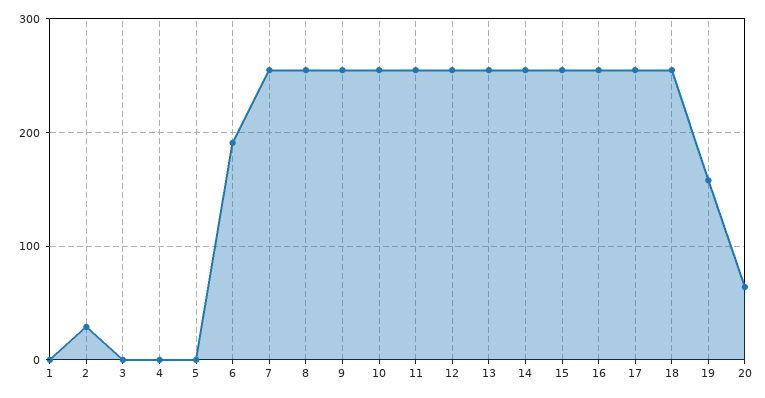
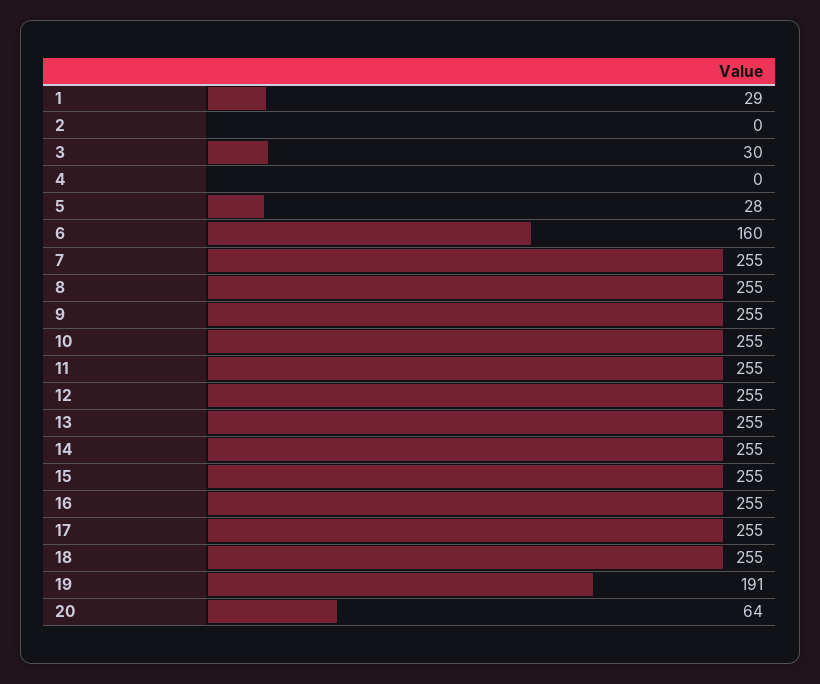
1: 0 -> 29
2: 30 -> 0
3: 0 -> 30
5: 0 -> 28
6: 190 -> 160
19: 160 -> 191

